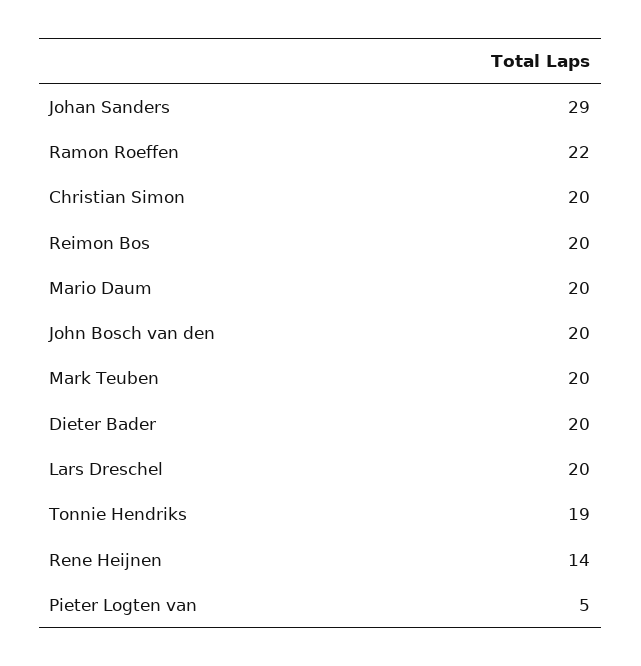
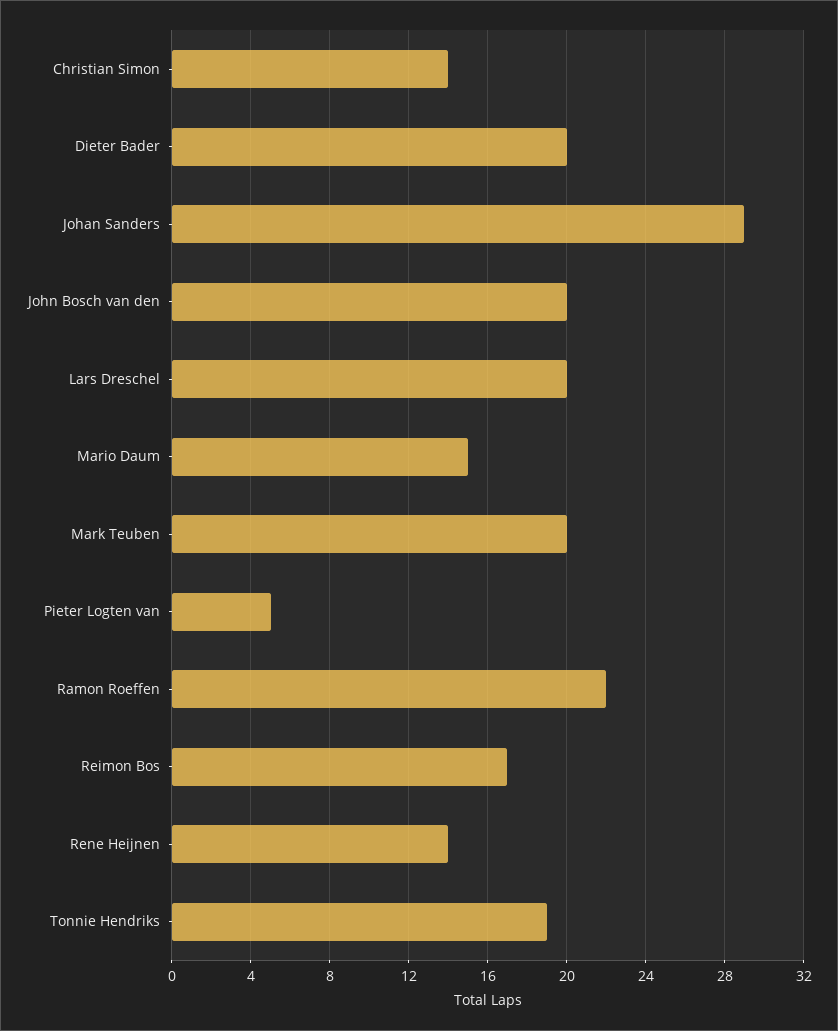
Christian Simon: 20 -> 14
Reimon Bos: 20 -> 17
Mario Daum: 20 -> 15

